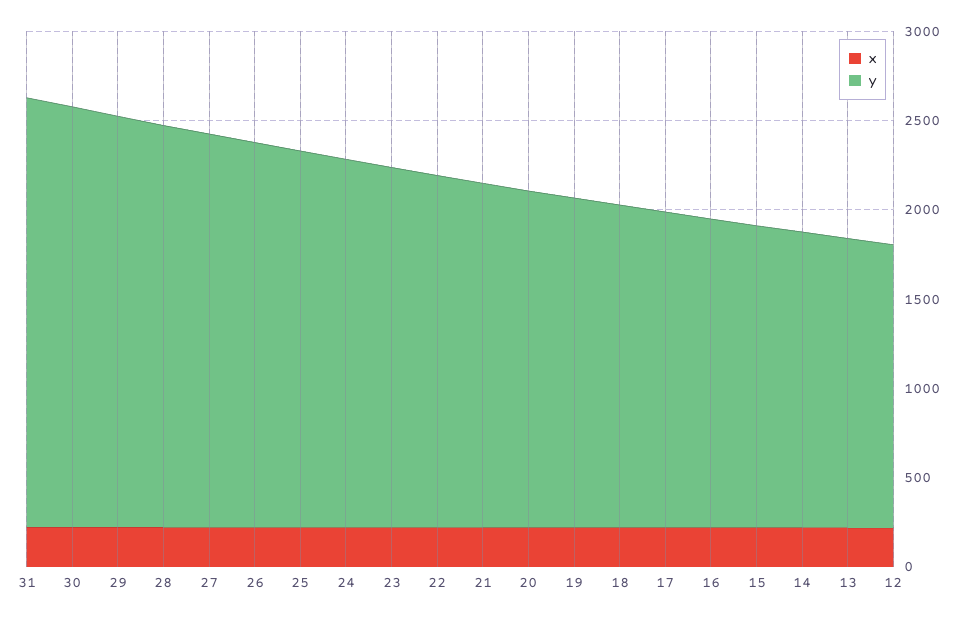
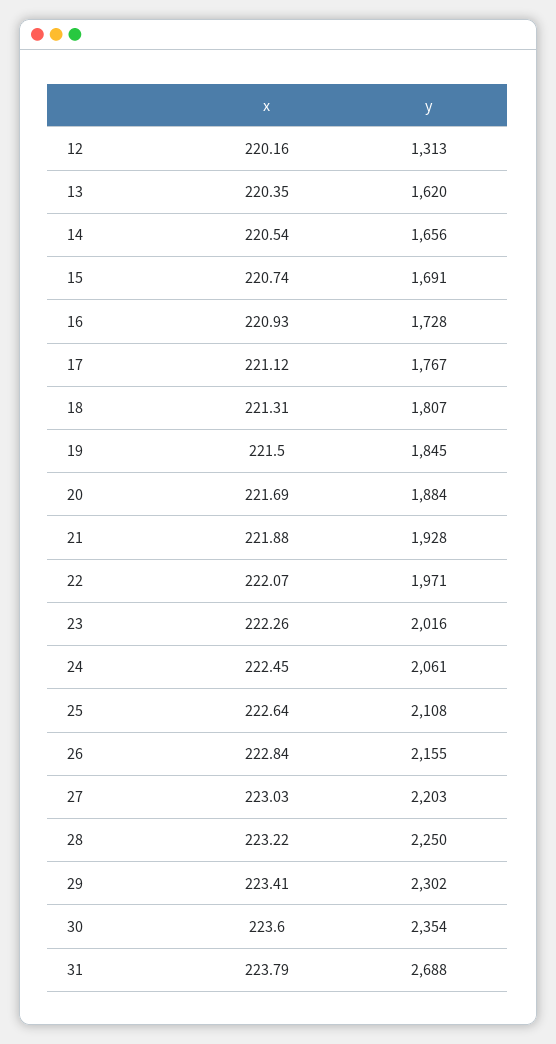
y, 31: 2400 -> 2688
y, 12: 1600 -> 1313

